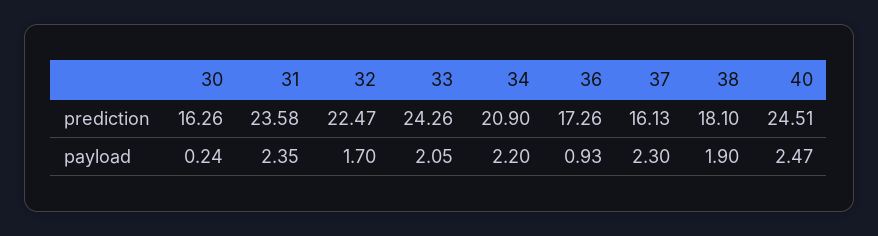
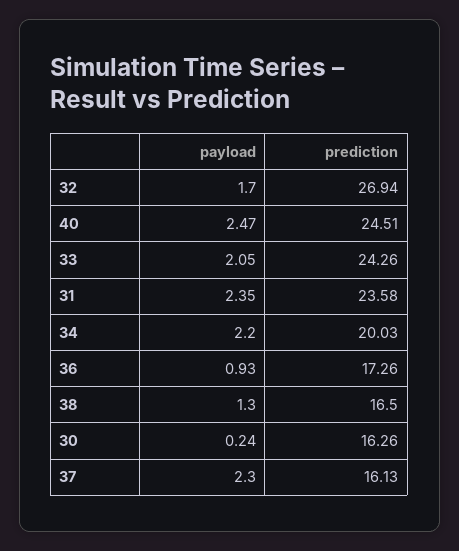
32, prediction: 22.47 -> 26.94
34, prediction: 20.9 -> 20.03
38, prediction: 18.1 -> 16.5
38, payload: 1.9 -> 1.3

